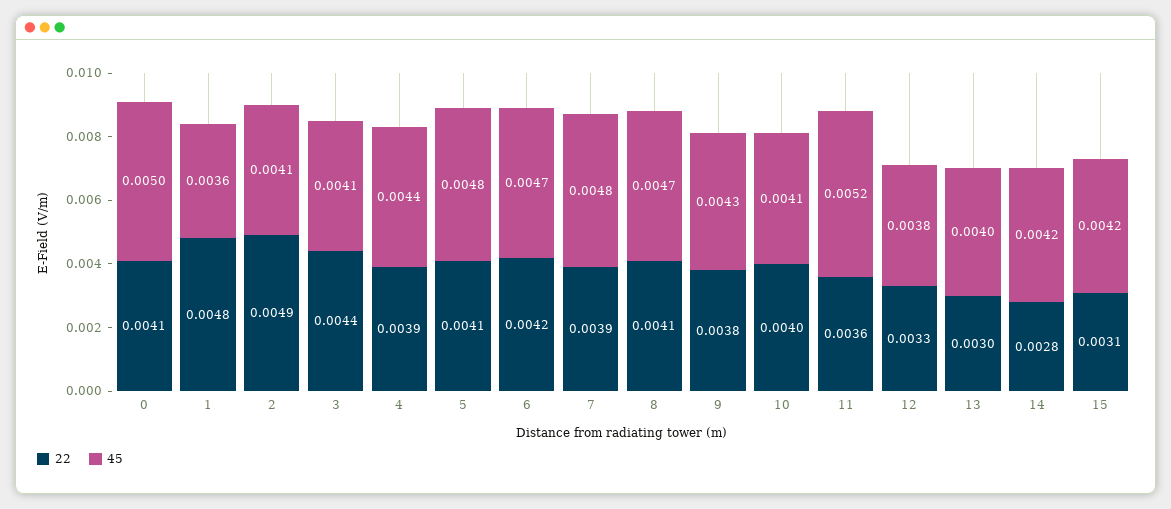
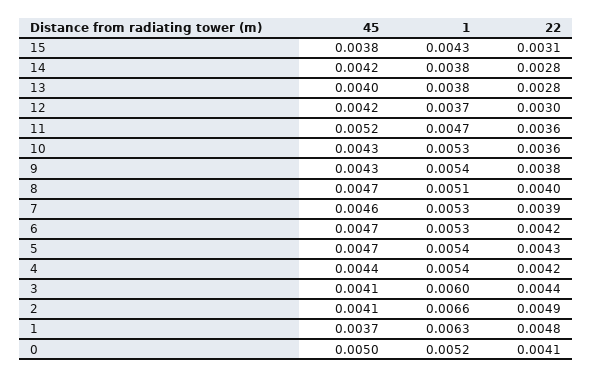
45, 1: 0.0036 -> 0.0037
22, 4: 0.0039 -> 0.0042
22, 5: 0.0041 -> 0.0043
45, 5: 0.0048 -> 0.0047
45, 7: 0.0048 -> 0.0046
22, 8: 0.0041 -> 0.004
22, 10: 0.004 -> 0.0036
45, 10: 0.0041 -> 0.0043
22, 12: 0.0033 -> 0.003
45, 12: 0.0038 -> 0.0042
22, 13: 0.003 -> 0.0028
45, 15: 0.0042 -> 0.0038
1, 15: none -> 0.0043
1, 14: none -> 0.0038
1, 13: none -> 0.0038
1, 12: none -> 0.0037
1, 11: none -> 0.0047
1, 10: none -> 0.0053
1, 9: none -> 0.0054
1, 8: none -> 0.0051
1, 7: none -> 0.0053
1, 6: none -> 0.0053
1, 5: none -> 0.0054
1, 4: none -> 0.0054
1, 3: none -> 0.006
1, 2: none -> 0.0066
1, 1: none -> 0.0063
1, 0: none -> 0.0052

